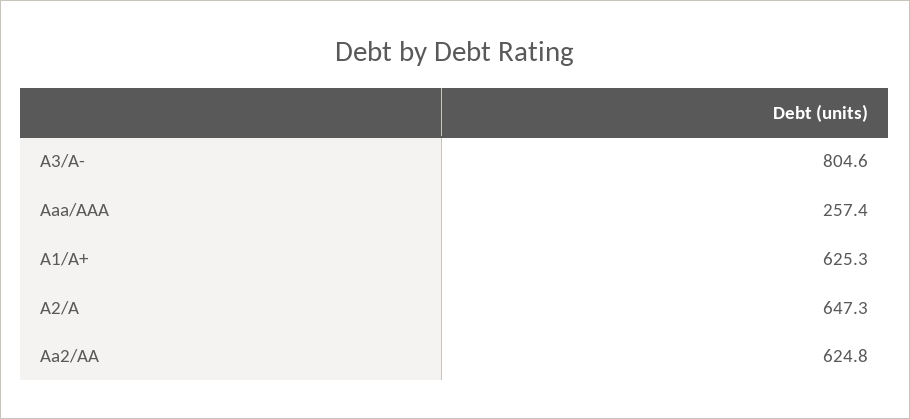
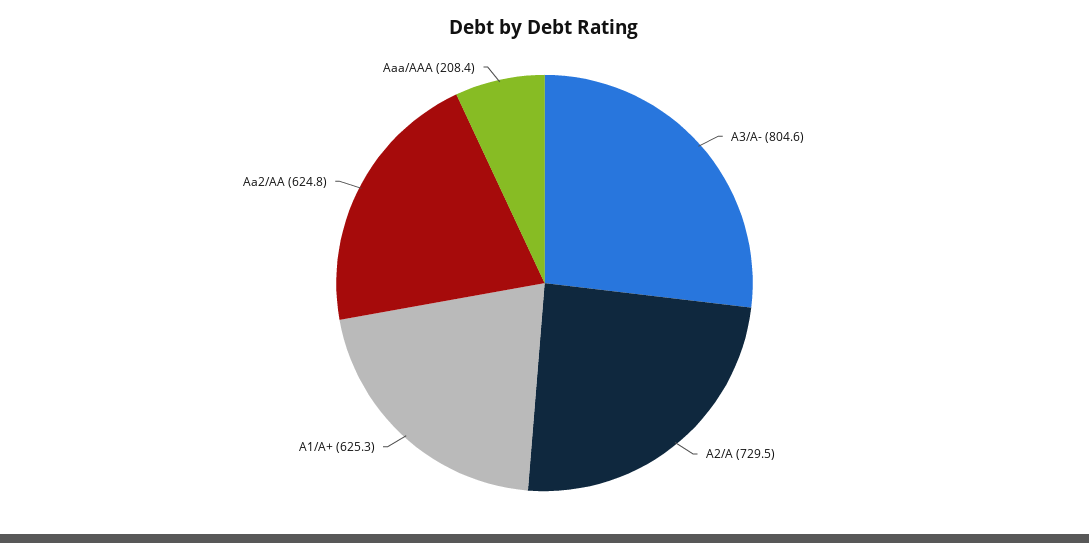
Aaa/AAA: 257.4 -> 208.4
A2/A: 647.3 -> 729.5

